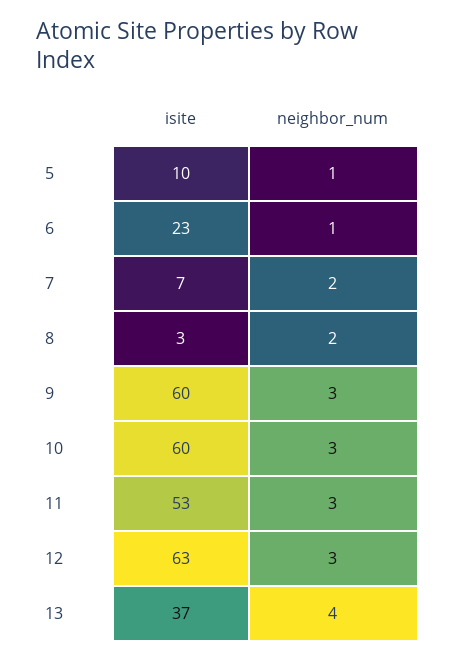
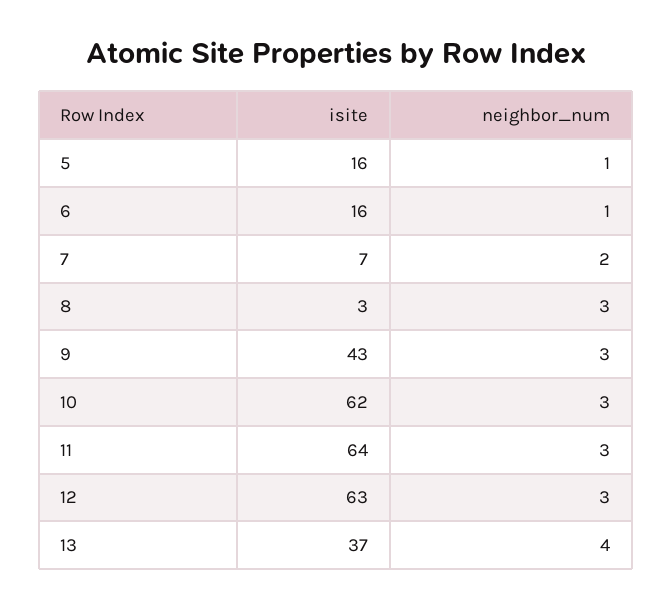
isite, 5: 10 -> 16
isite, 6: 23 -> 16
neighbor_num, 8: 2 -> 3
isite, 9: 60 -> 43
isite, 10: 60 -> 62
isite, 11: 53 -> 64

